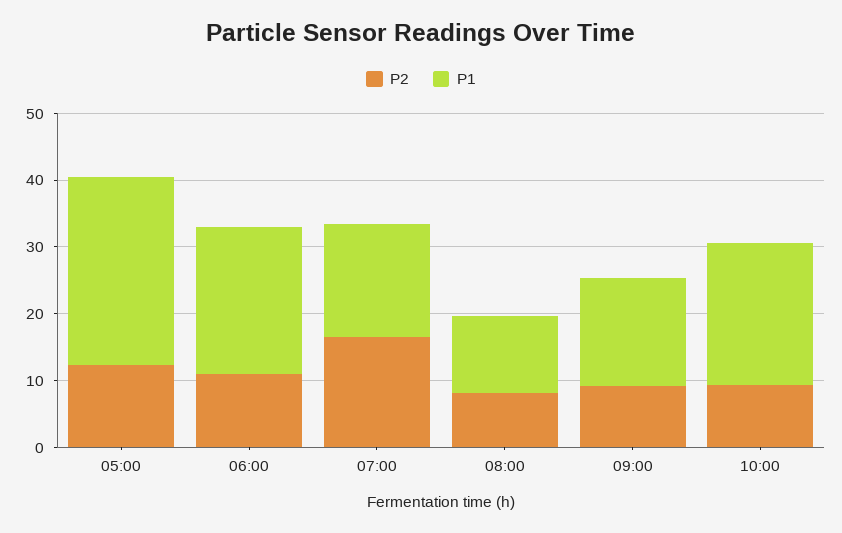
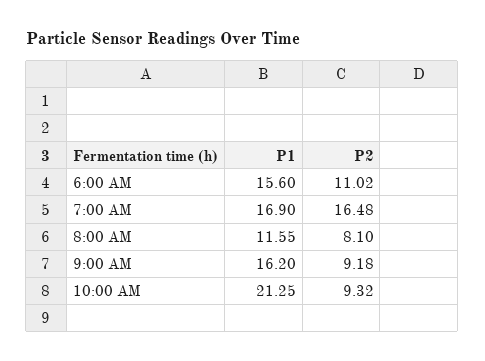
P2, 05:00: 12 -> none
P1, 05:00: 28 -> none
P1, 06:00: 22 -> 15.6

